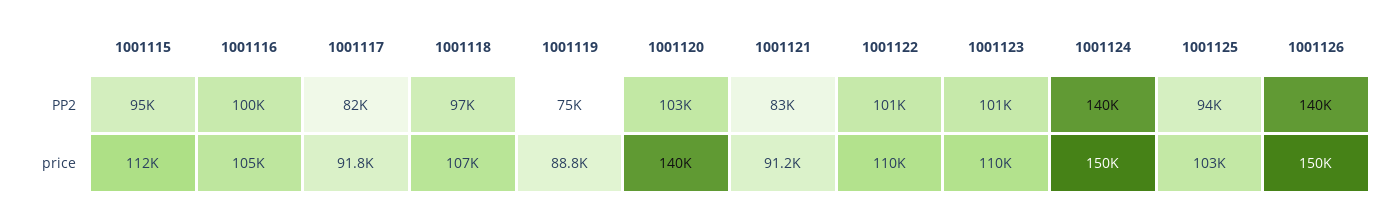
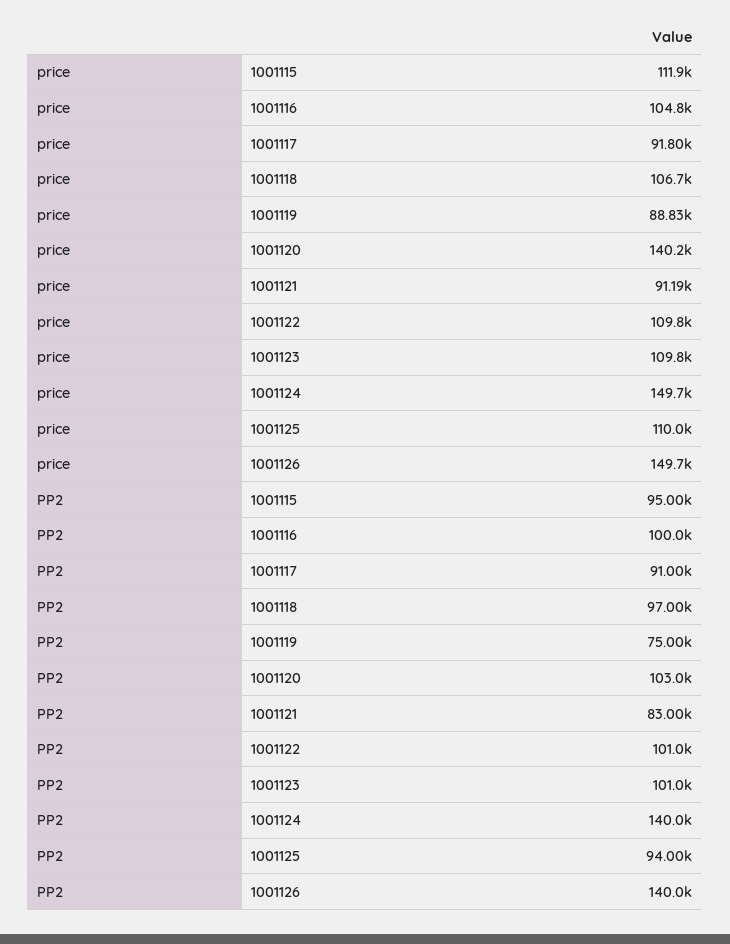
1001117, PP2: 82000 -> 91000
1001125, price: 103000 -> 110000

